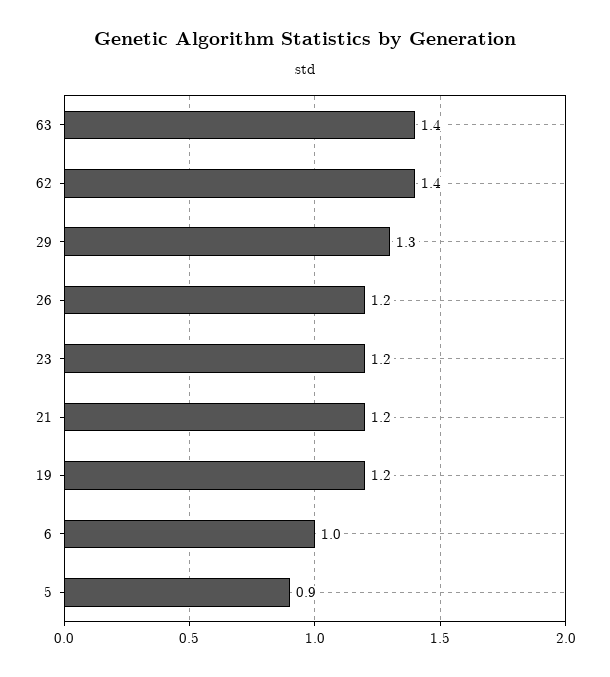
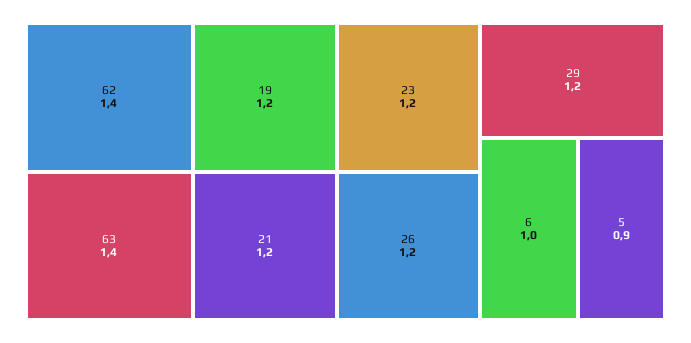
29: 1.3 -> 1.2

